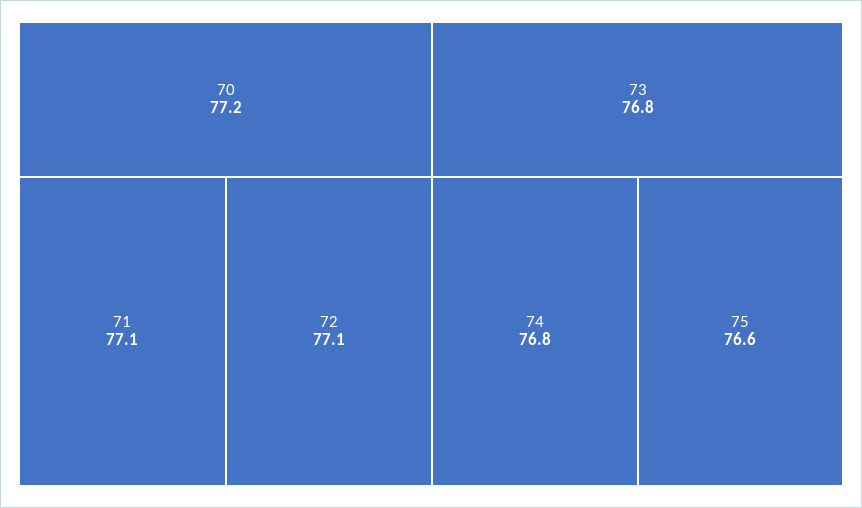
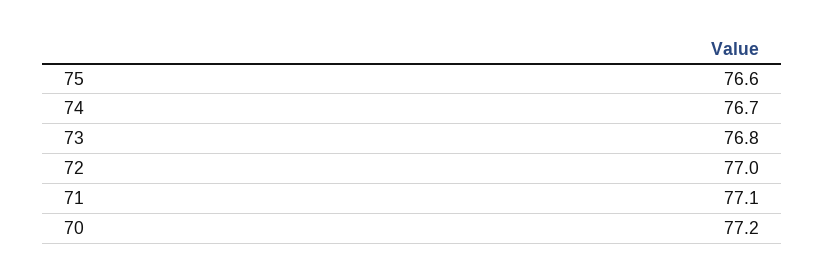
72: 77.1 -> 77
74: 76.8 -> 76.7

